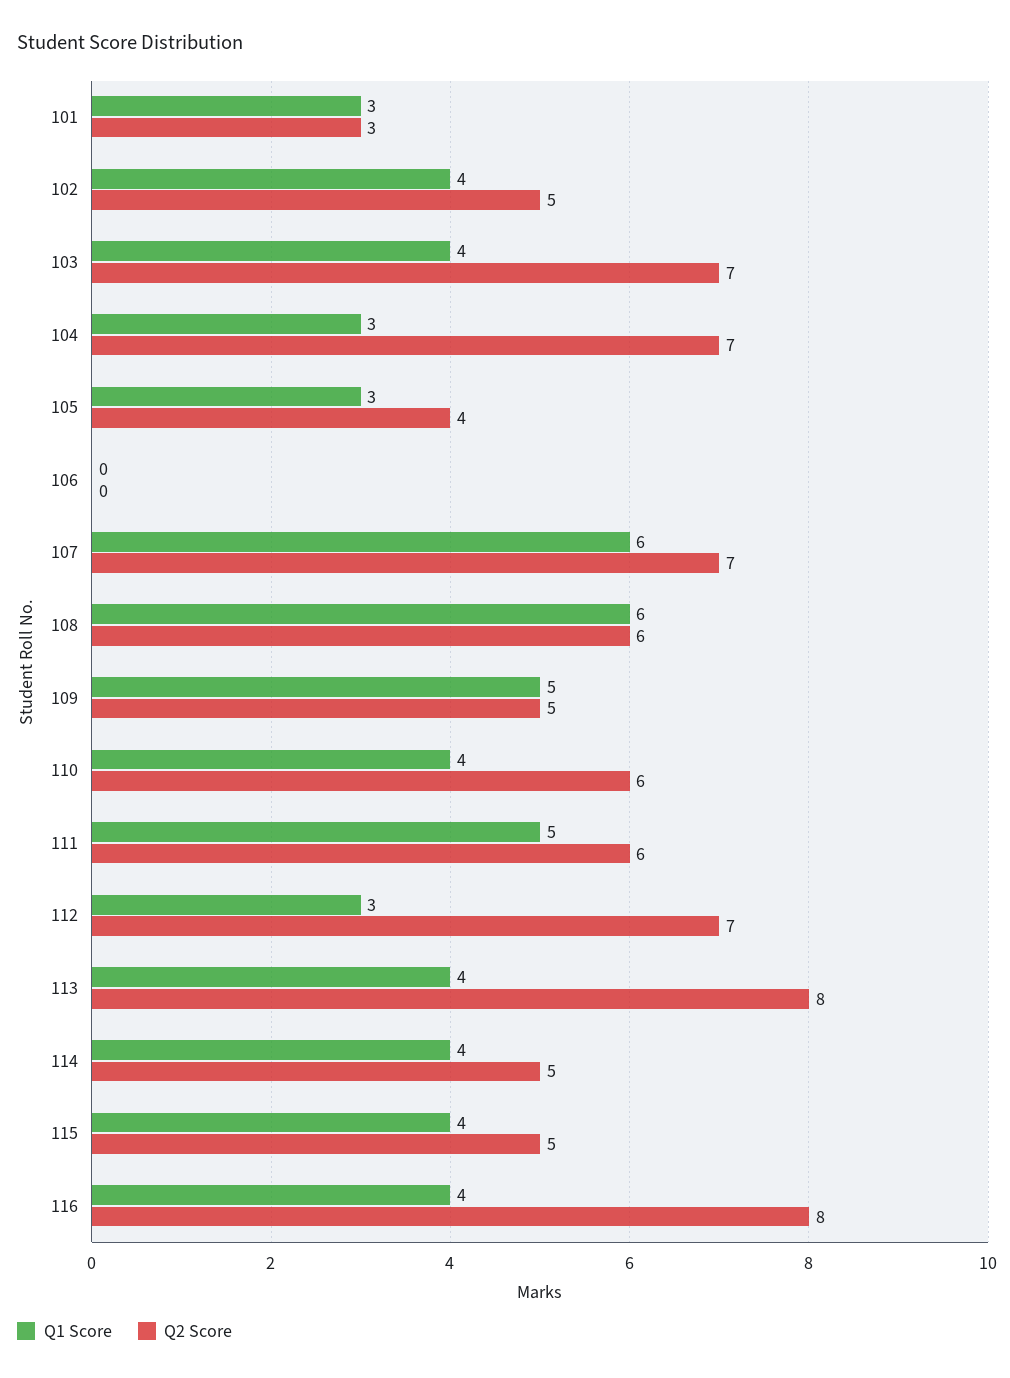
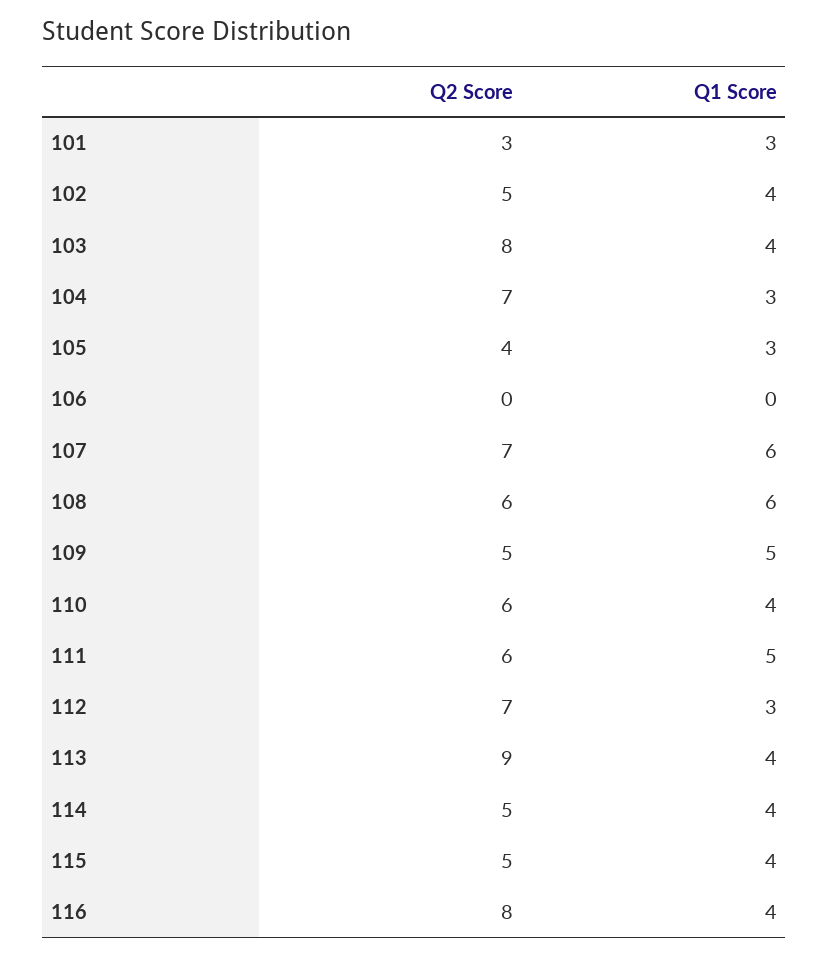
Q2 Score, 103: 7 -> 8
Q2 Score, 113: 8 -> 9

